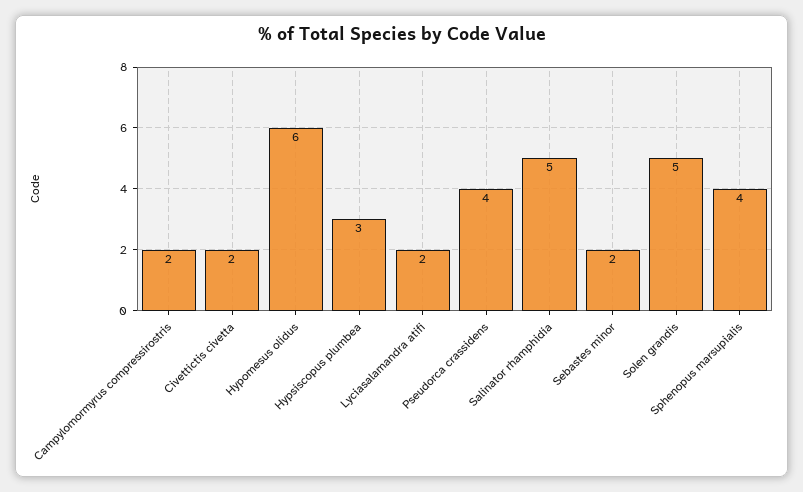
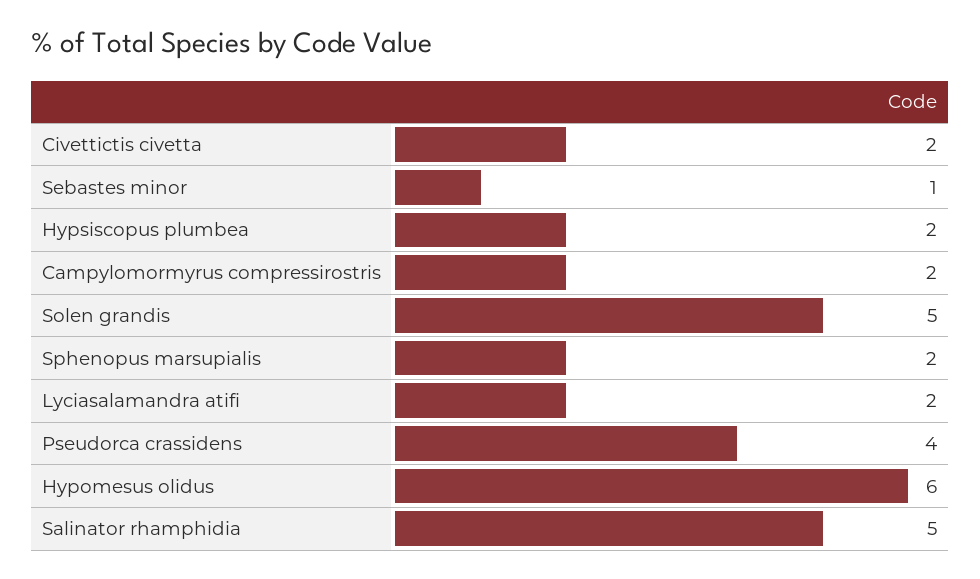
Hypsiscopus plumbea: 3 -> 2
Sebastes minor: 2 -> 1
Sphenopus marsupialis: 4 -> 2

